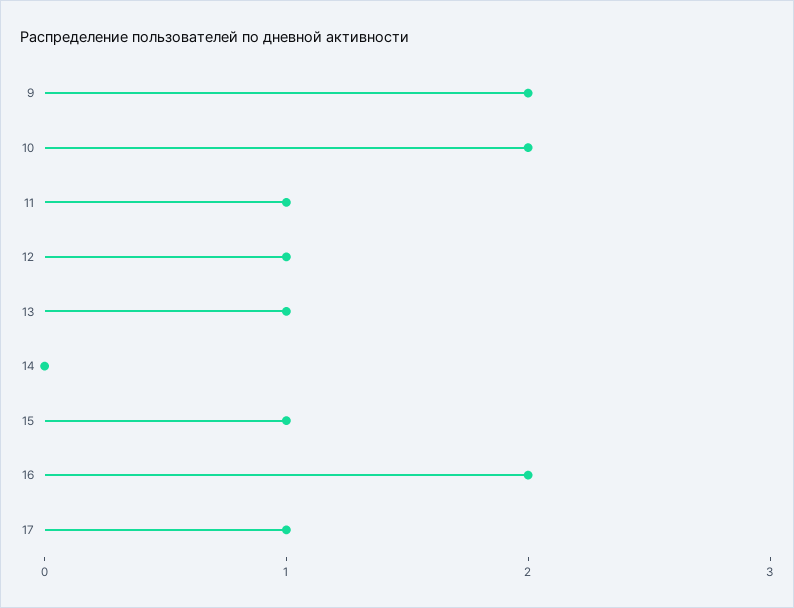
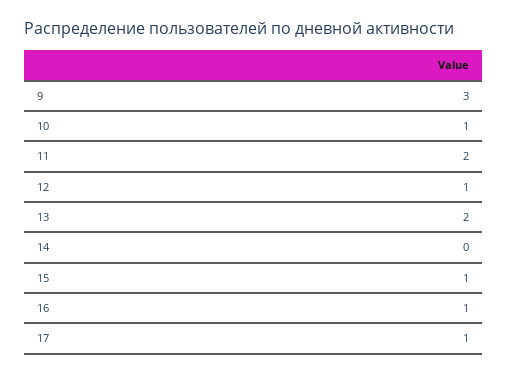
9: 2 -> 3
10: 2 -> 1
11: 1 -> 2
13: 1 -> 2
16: 2 -> 1

